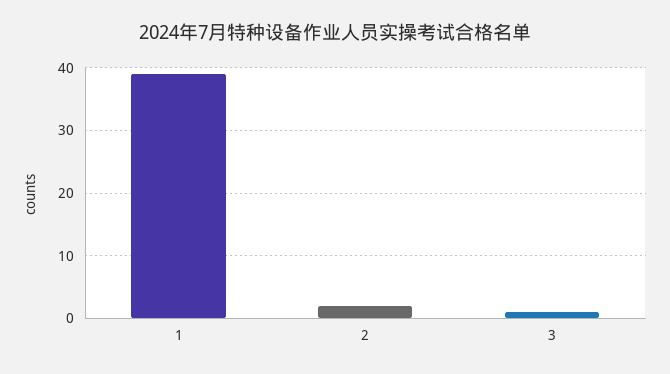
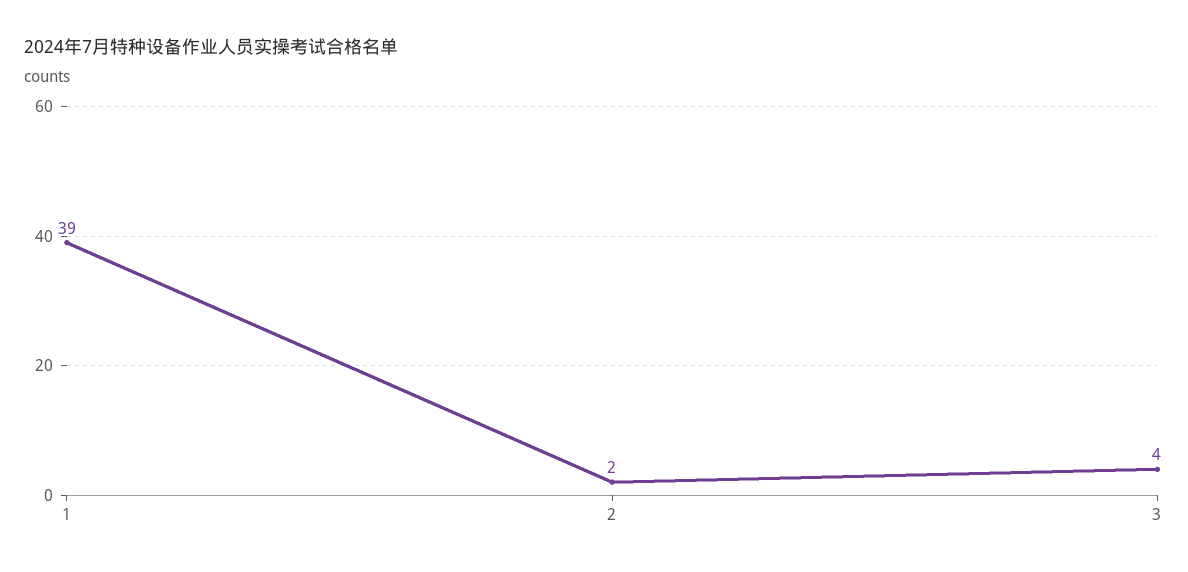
3: 1 -> 4

